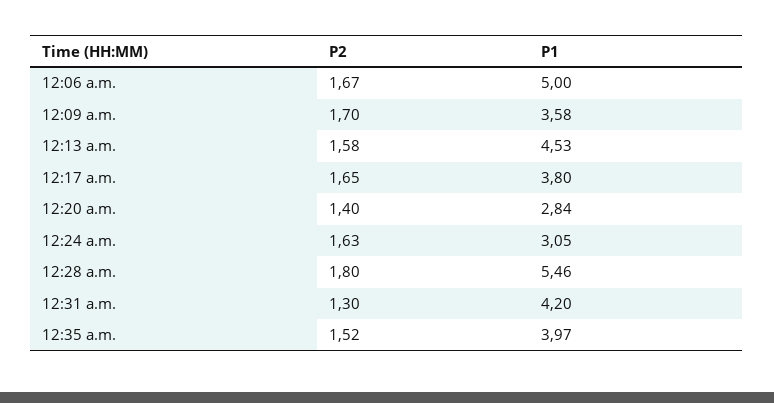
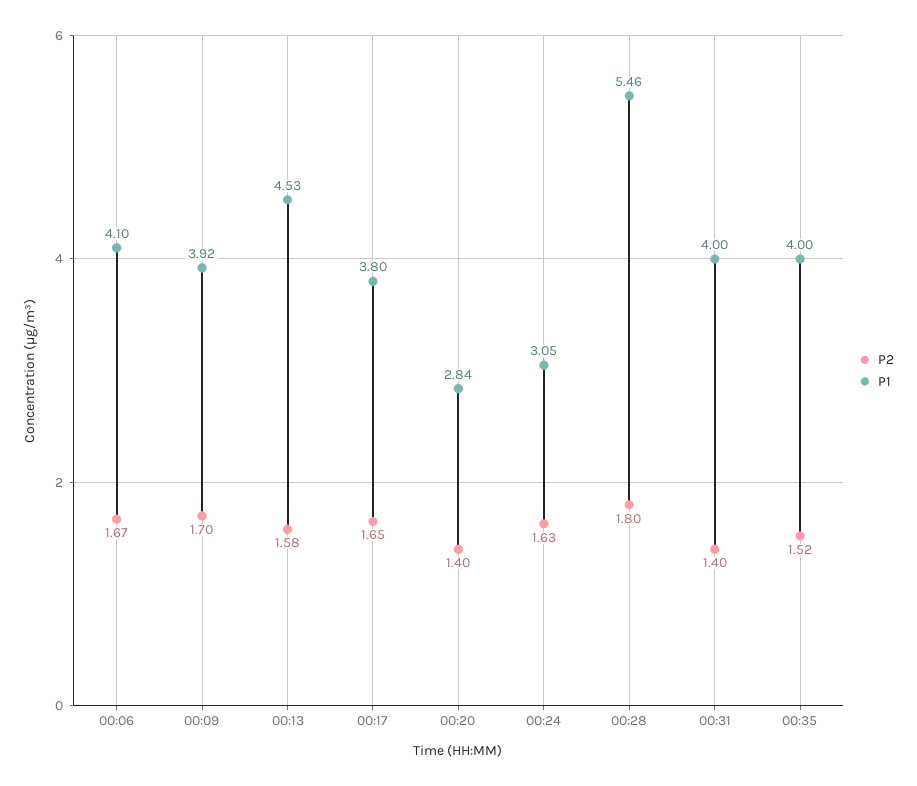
P1, 12:06 a.m.: 5 -> 4.1
P1, 12:09 a.m.: 3.58 -> 3.92
P2, 12:31 a.m.: 1.3 -> 1.4
P1, 12:31 a.m.: 4.2 -> 4
P1, 12:35 a.m.: 3.97 -> 4

